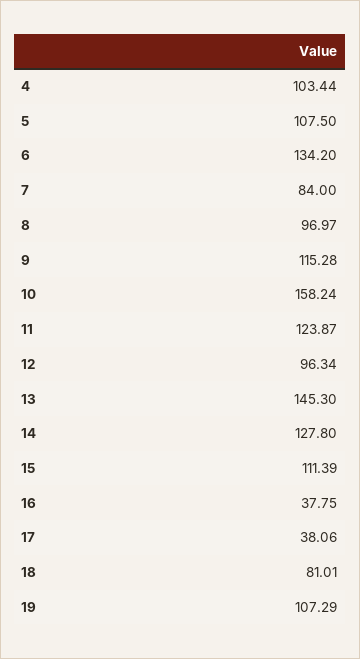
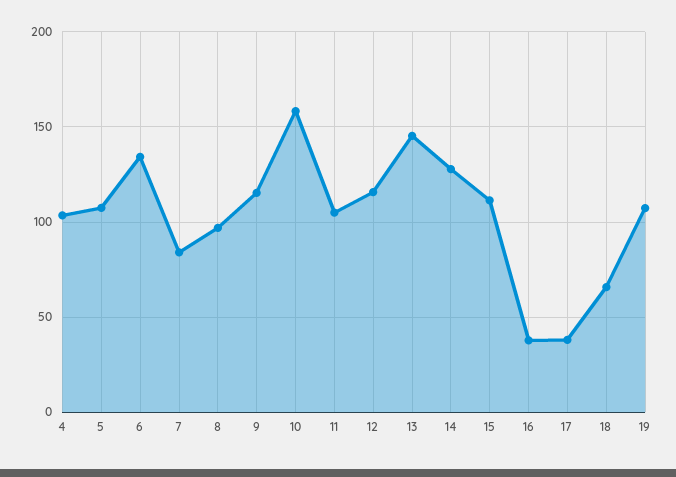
11: 123.87 -> 105
12: 96.34 -> 115
18: 81.01 -> 65

